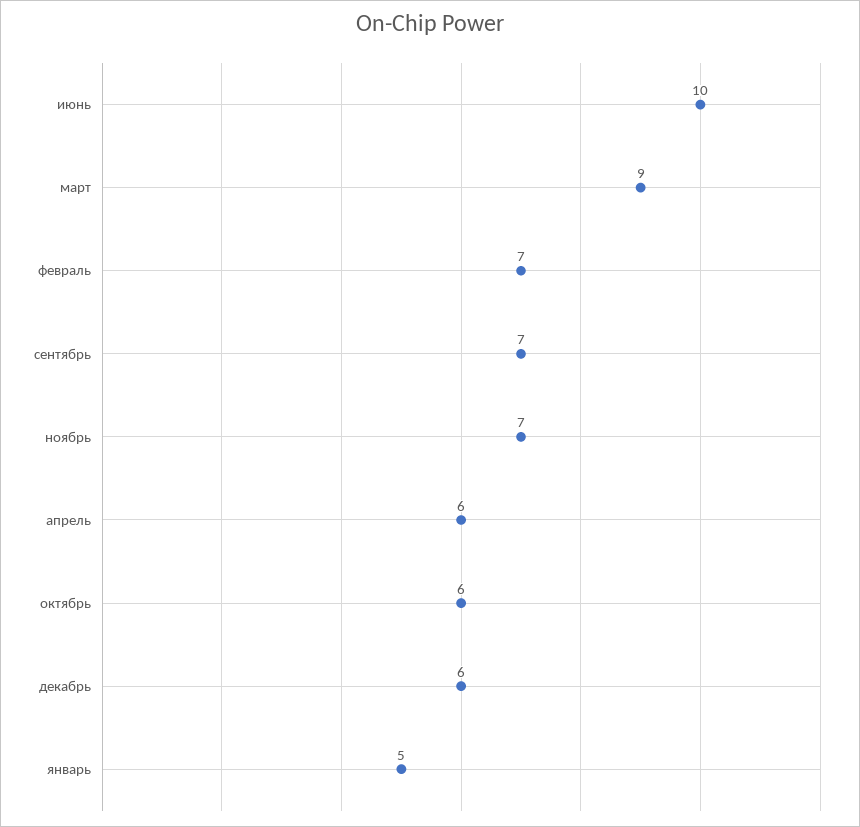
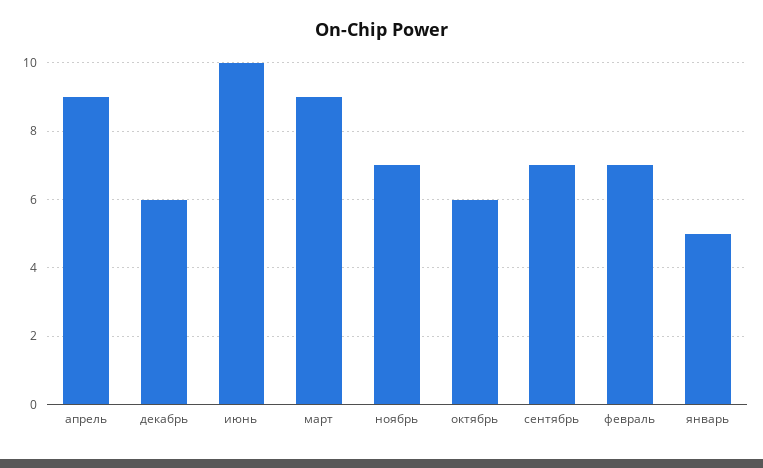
апрель: 6 -> 9

